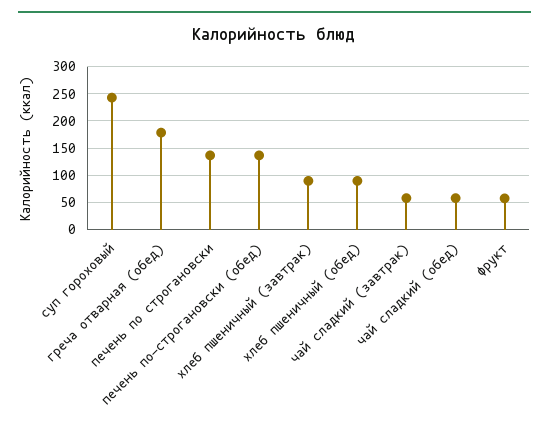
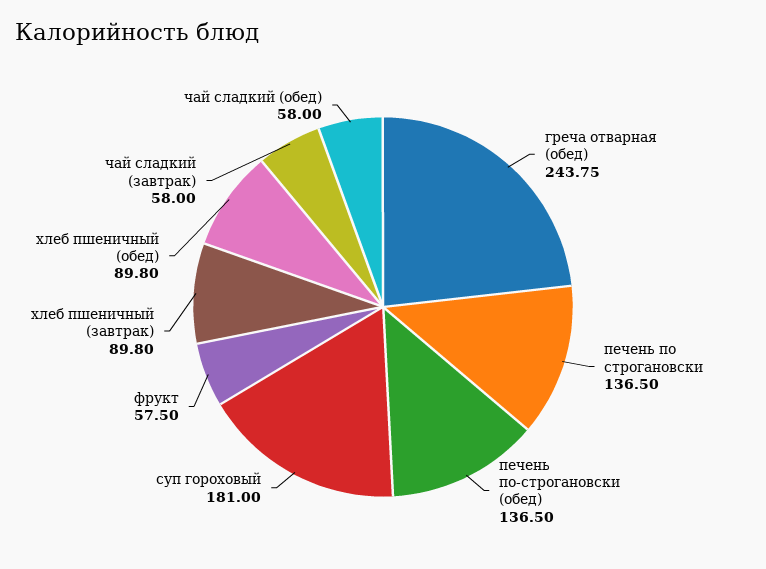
суп гороховый: 250 -> 181
греча отварная (обед): 175 -> 243.75

